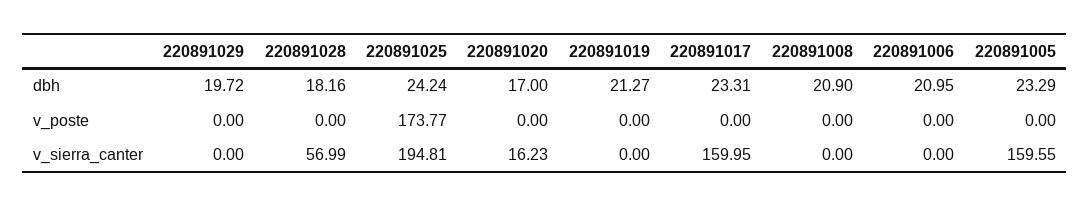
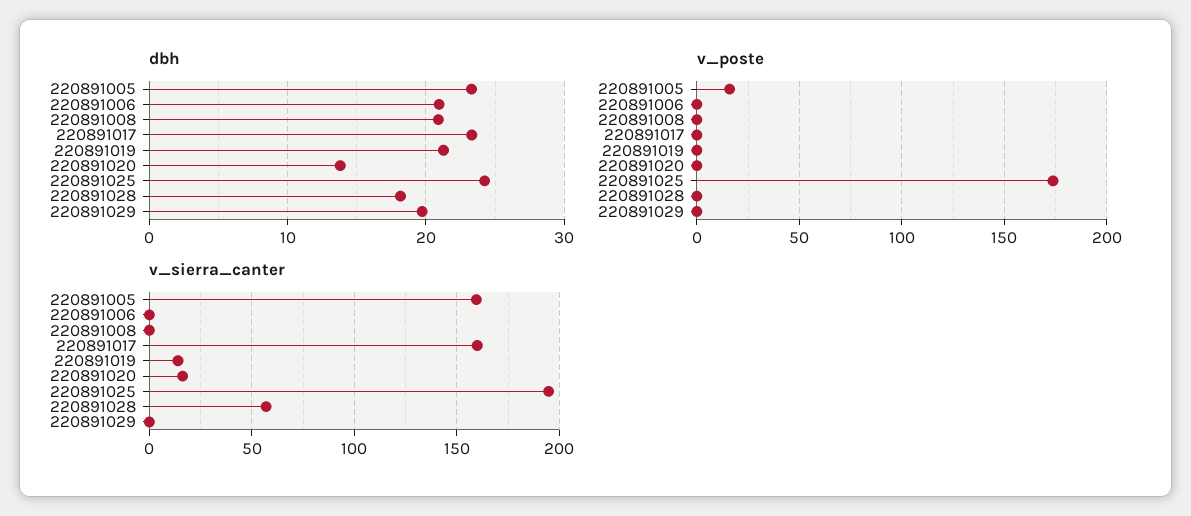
dbh, 220891020: 17 -> 14
v_poste, 220891005: 0 -> 15
v_sierra_canter, 220891019: 0 -> 15

